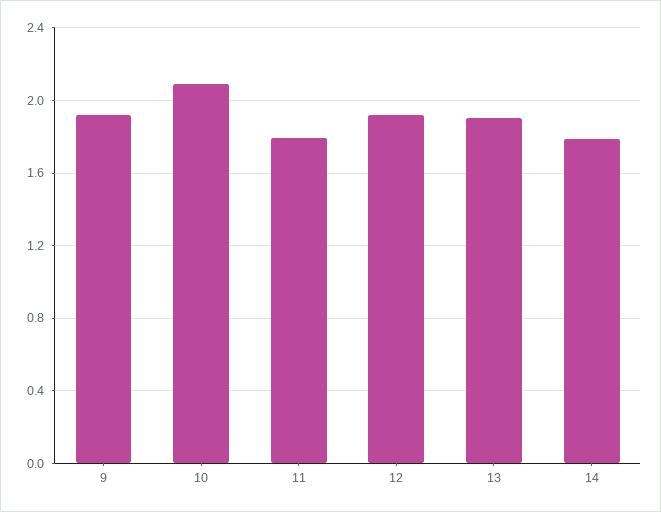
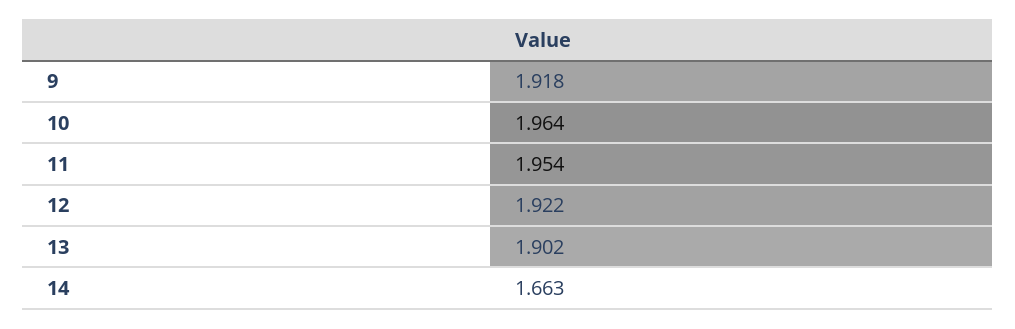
10: 2.1 -> 1.964
11: 1.8 -> 1.954
14: 1.8 -> 1.663

